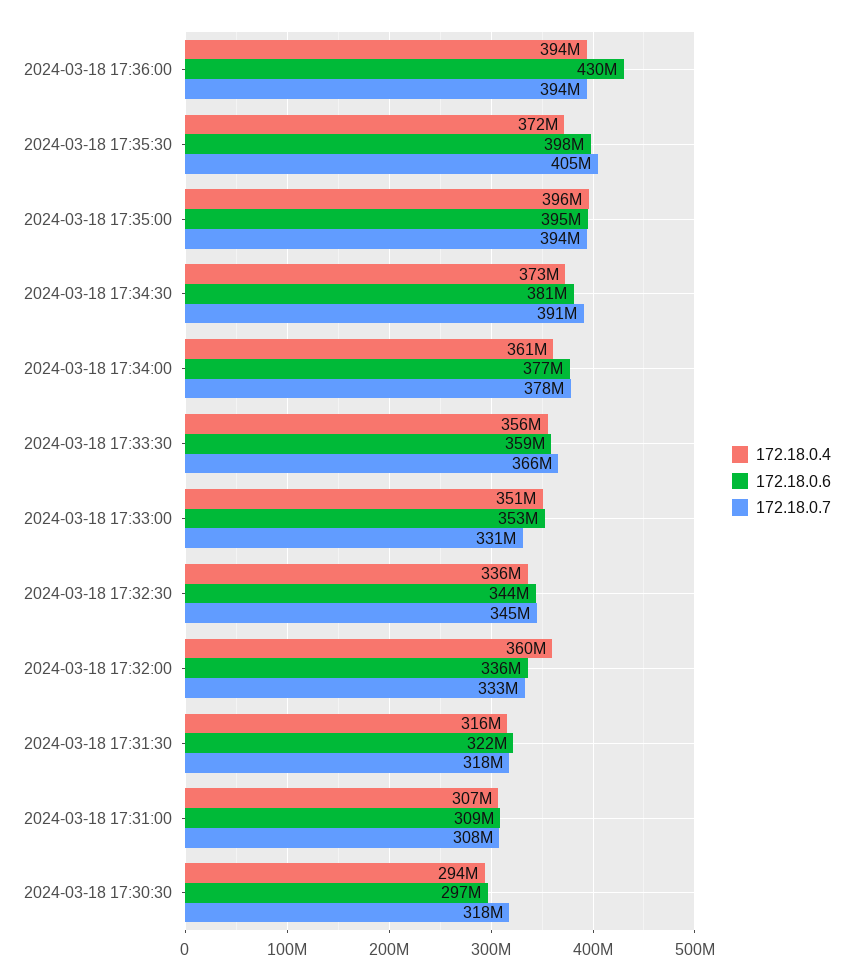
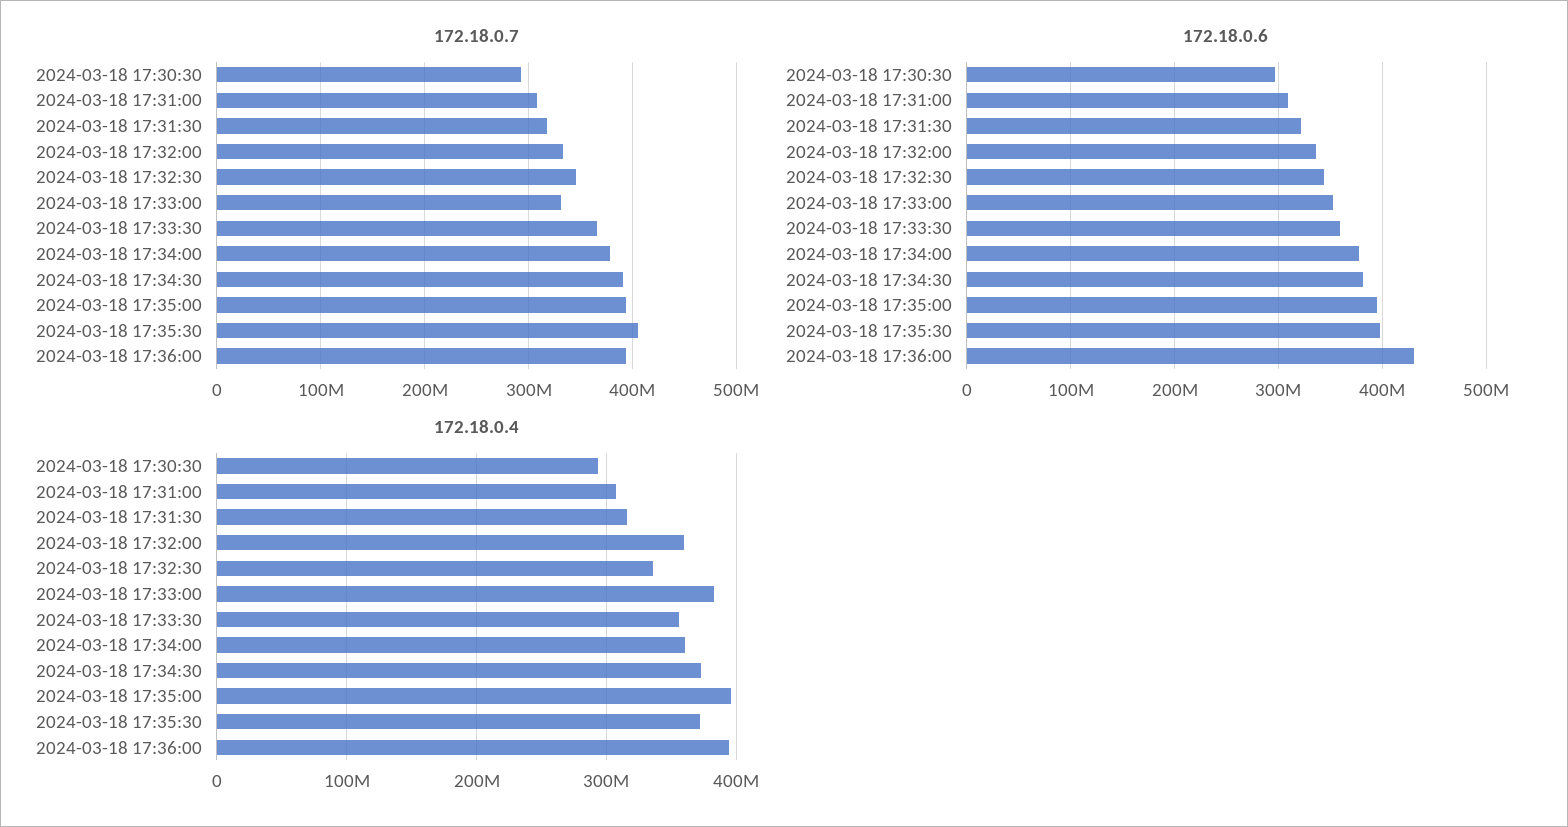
172.18.0.4, 2024-03-18 17:33:00: 351000000 -> 380000000
172.18.0.7, 2024-03-18 17:30:30: 318000000 -> 290000000

